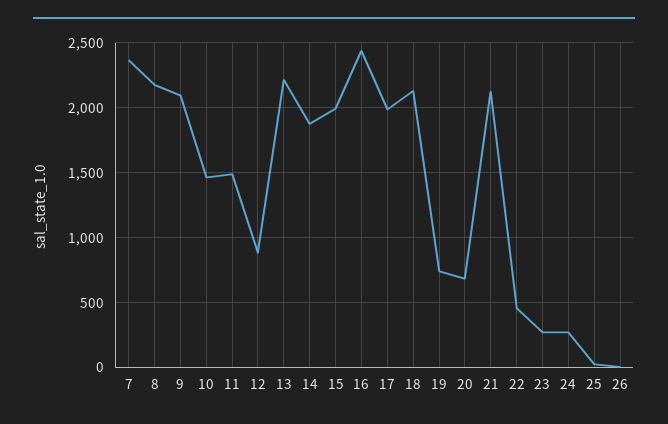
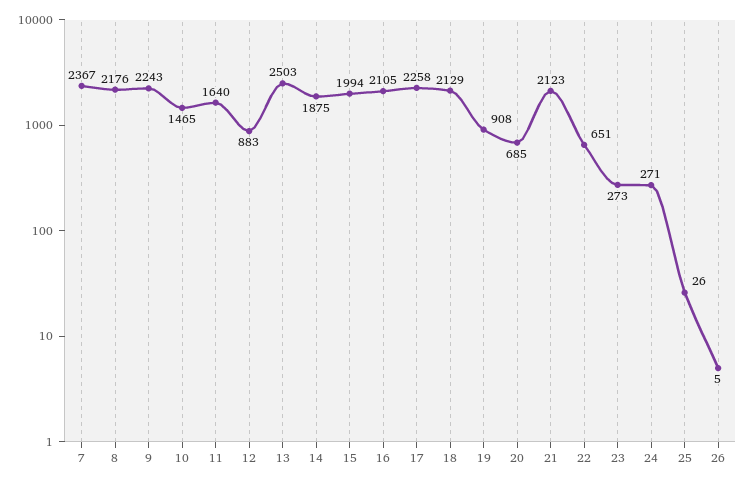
9: 2100 -> 2243
11: 1500 -> 1640
13: 2200 -> 2503
16: 2450 -> 2105
17: 2000 -> 2258
19: 750 -> 908
22: 450 -> 651

